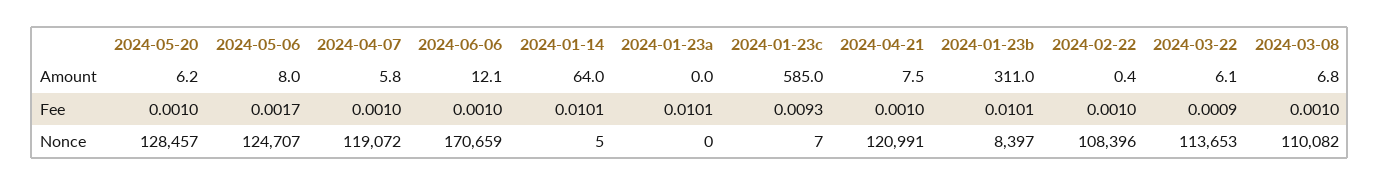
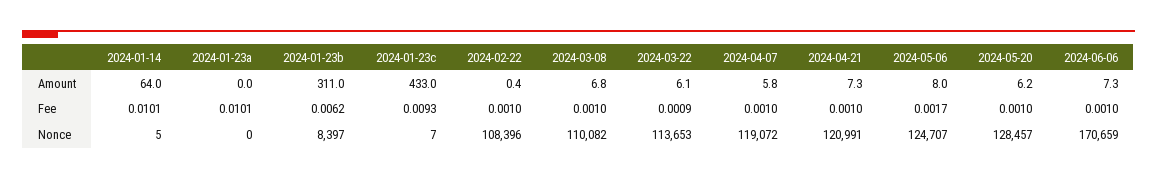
2024-06-06, Amount: 12.1 -> 7.3
2024-01-23c, Amount: 585 -> 433
2024-04-21, Amount: 7.5 -> 7.3
2024-01-23b, Fee: 0.0101 -> 0.0062

